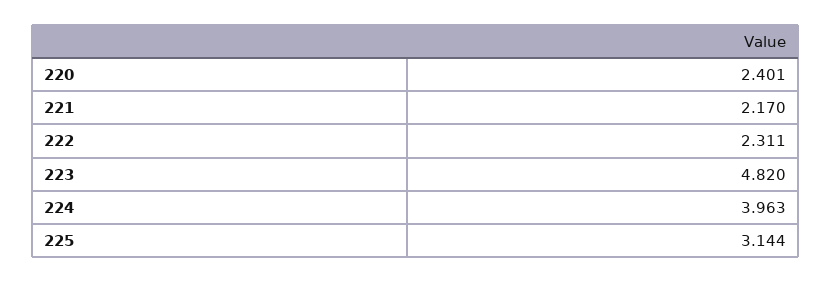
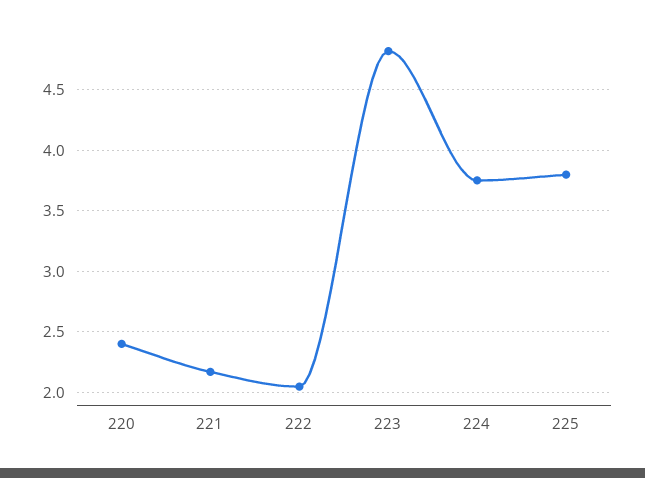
222: 2.311 -> 2.05
224: 3.963 -> 3.75
225: 3.144 -> 3.8

